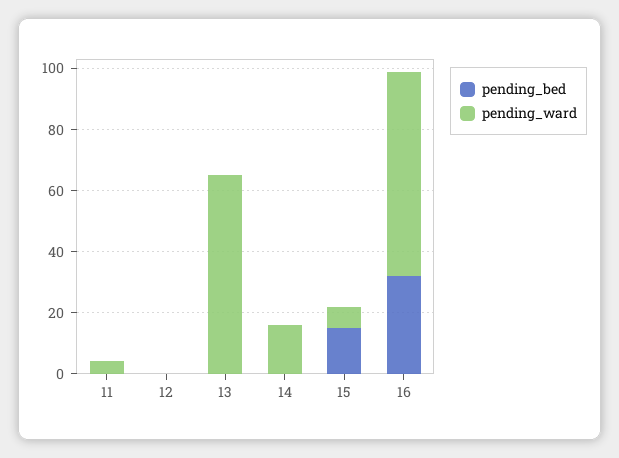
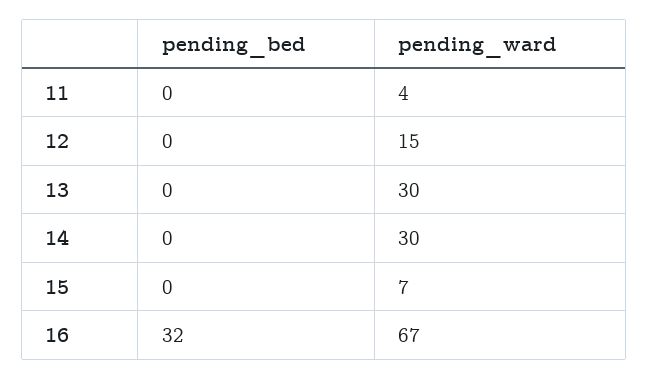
pending_ward, 12: 0 -> 15
pending_ward, 13: 65 -> 30
pending_ward, 14: 15 -> 30
pending_bed, 15: 15 -> 0

